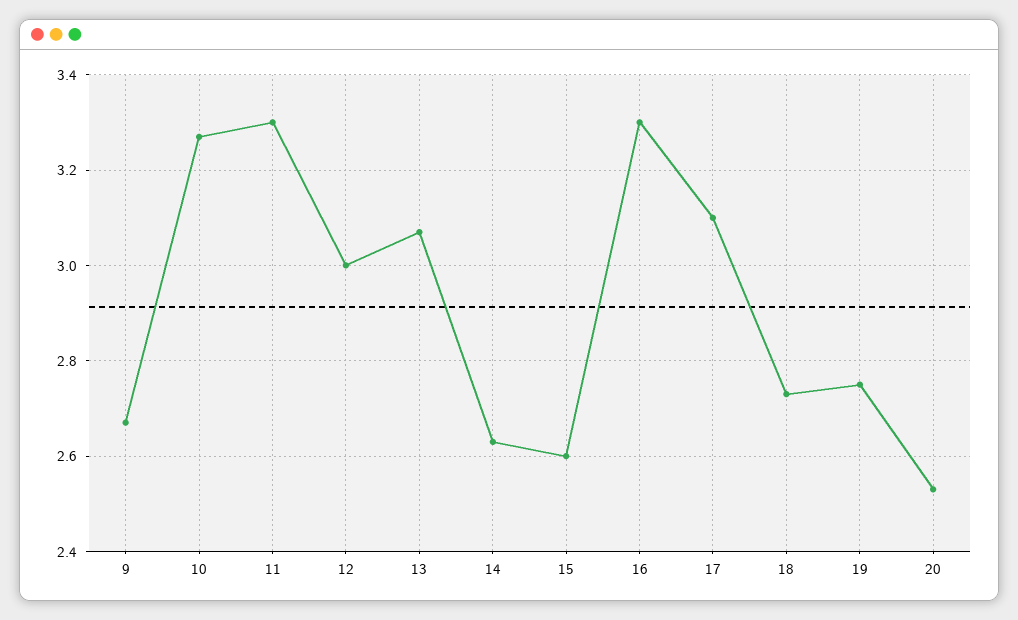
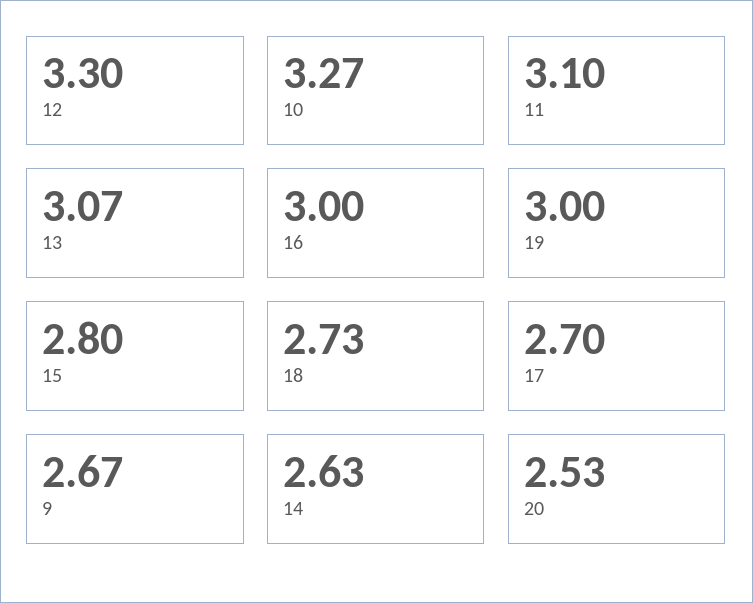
11: 3.3 -> 3.1
12: 3 -> 3.3
15: 2.6 -> 2.8
16: 3.3 -> 3
17: 3.1 -> 2.7
19: 2.75 -> 3

